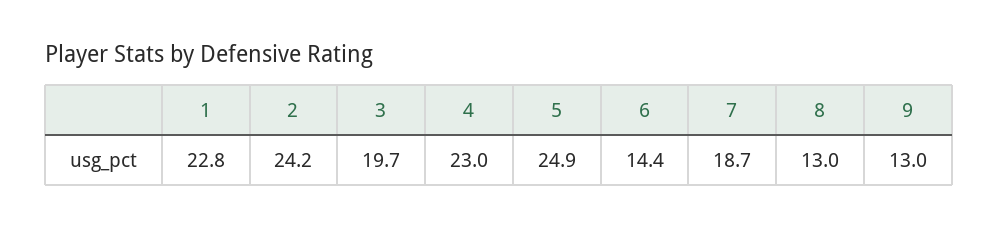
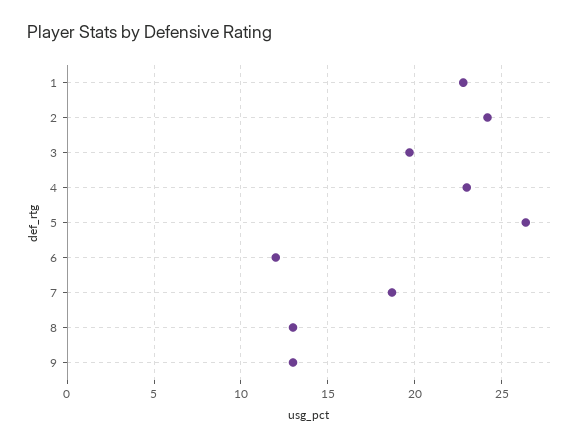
5: 24.9 -> 26.5
6: 14.4 -> 12

